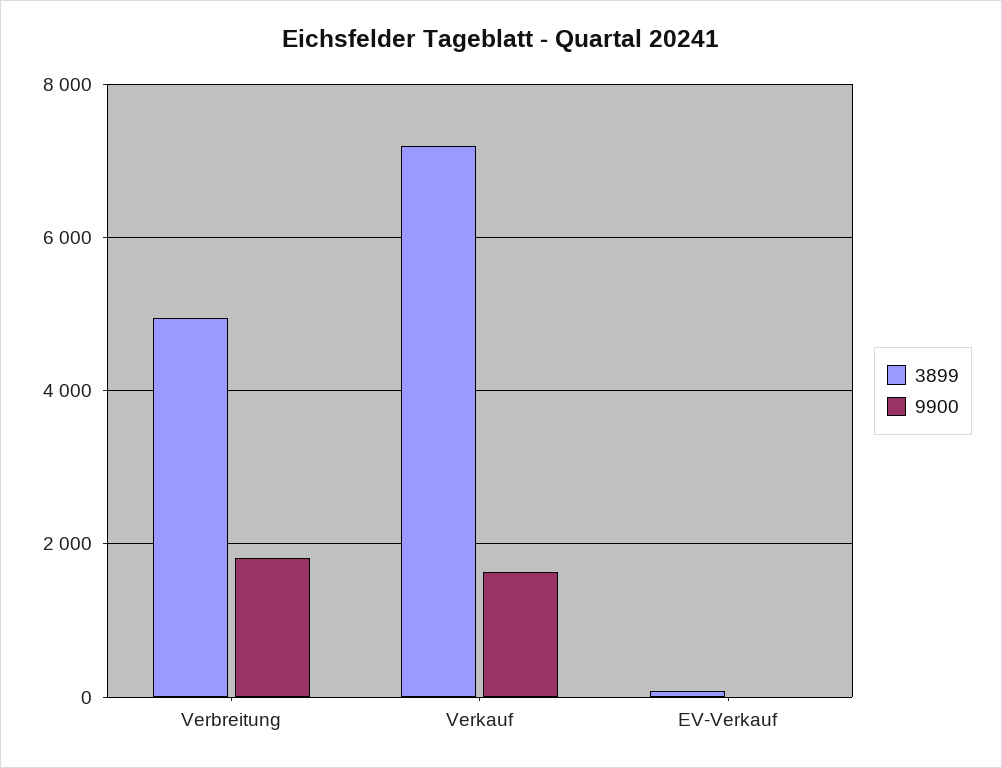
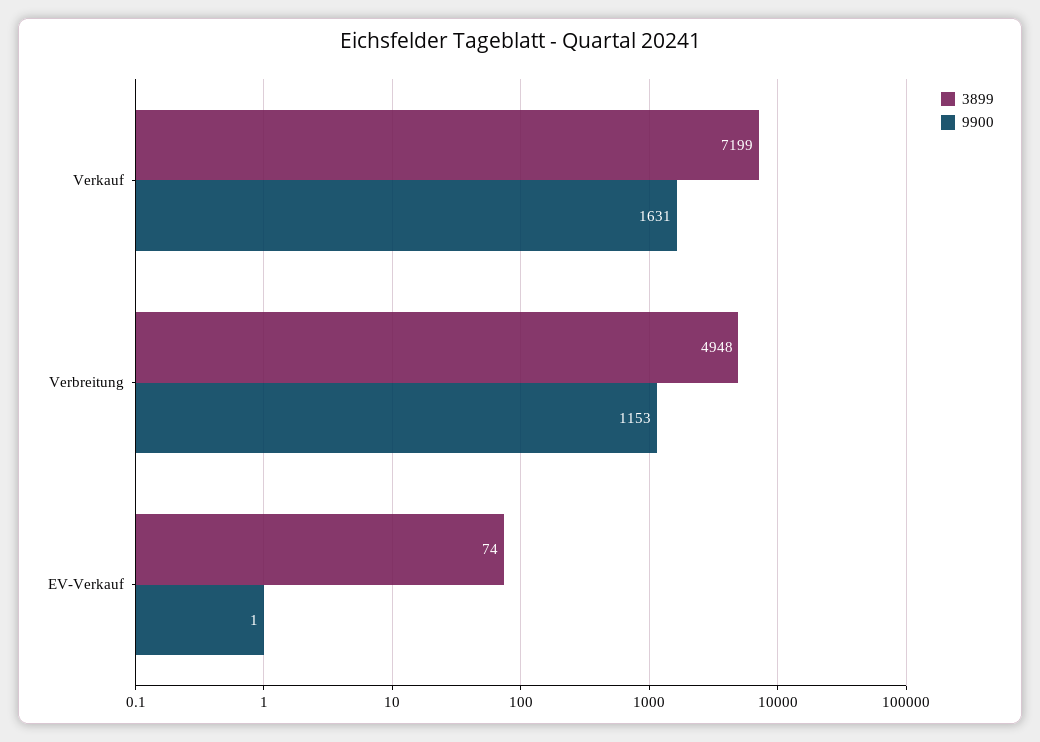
9900, Verbreitung: 1800 -> 1153

